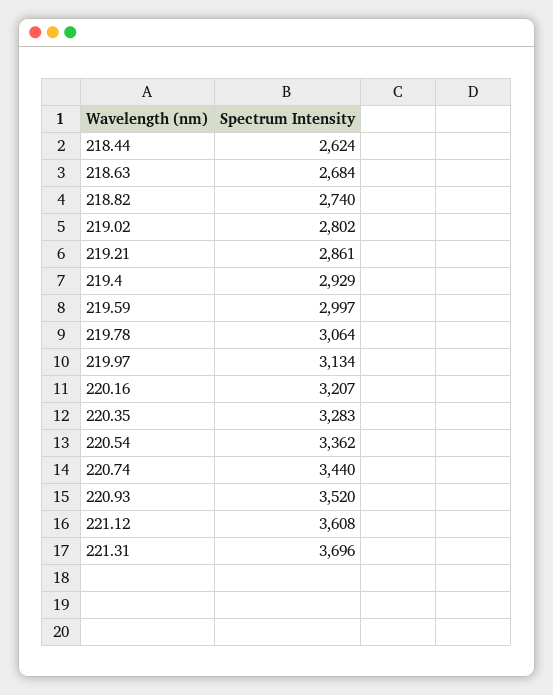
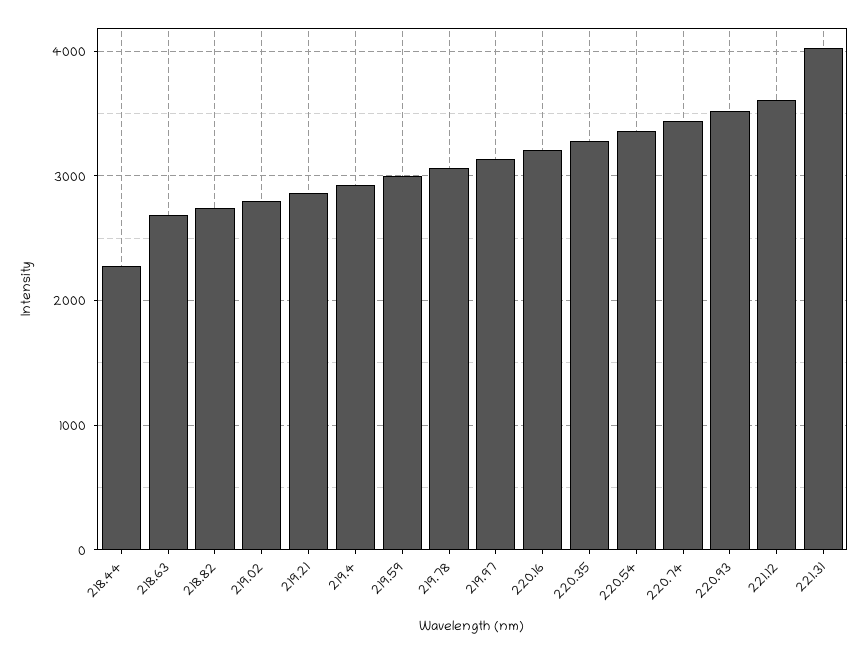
218.44: 2624 -> 2300
221.31: 3696 -> 4000

